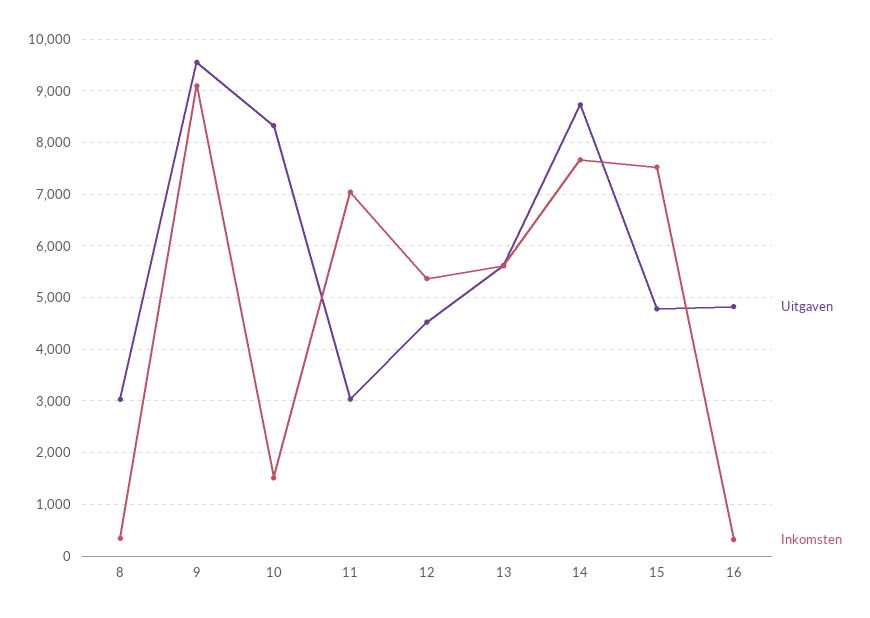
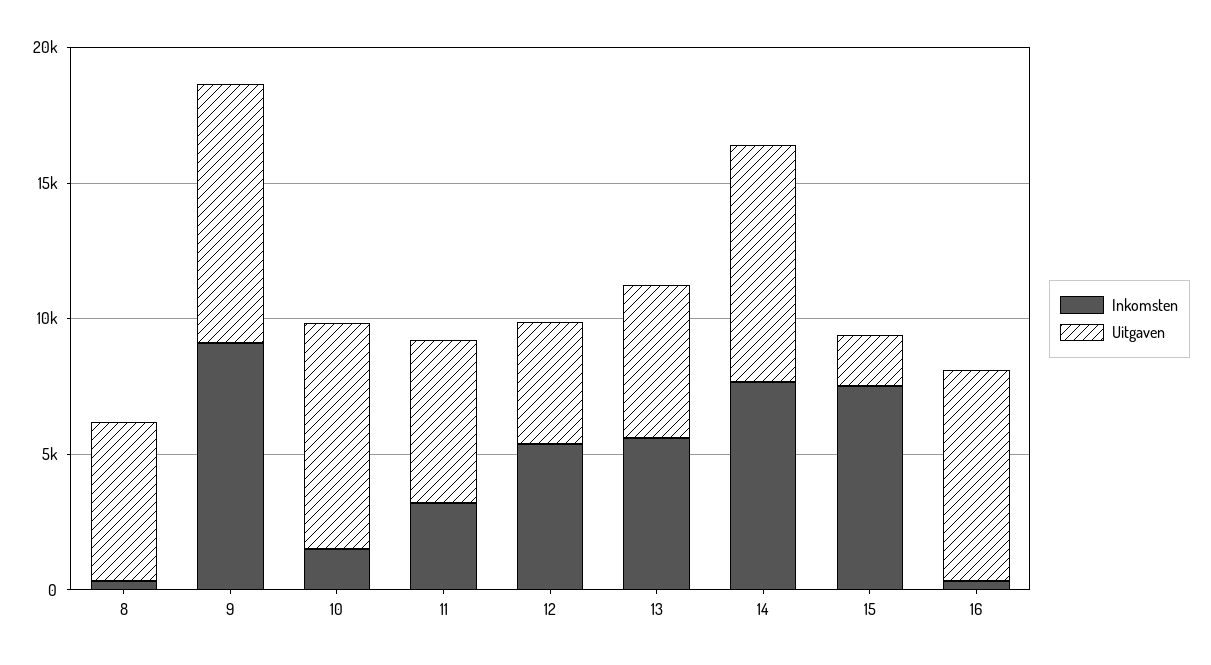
Uitgaven, 8: 3000 -> 6000
Uitgaven, 11: 3000 -> 6000
Inkomsten, 11: 7000 -> 3000
Uitgaven, 15: 4800 -> 2000
Uitgaven, 16: 4800 -> 8000

